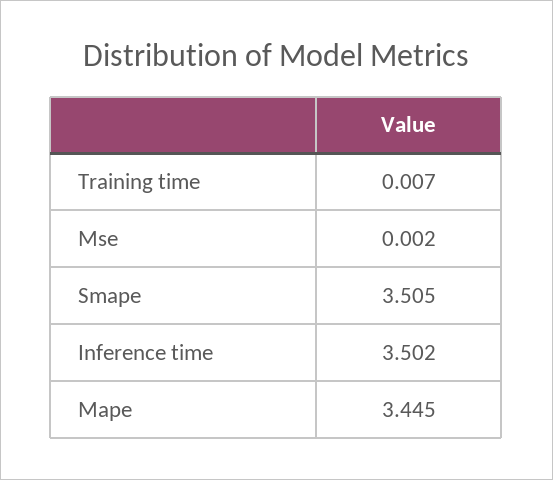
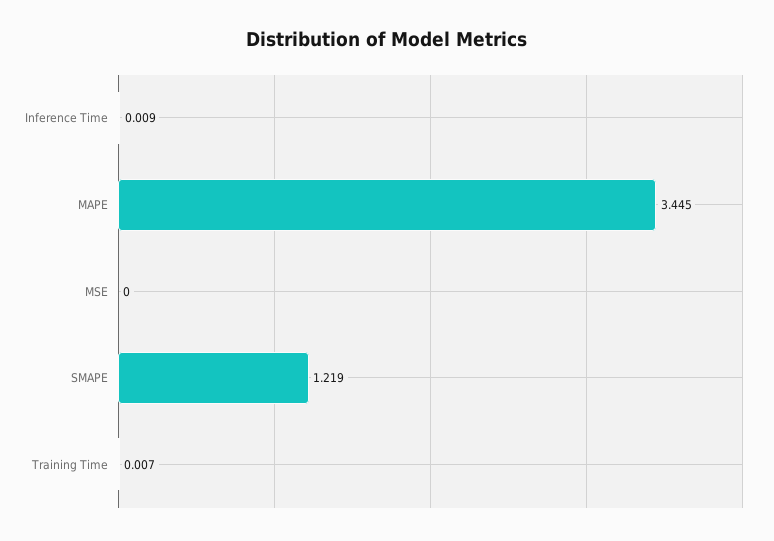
Mse: 0.002 -> 0
Smape: 3.505 -> 1.219
Inference time: 3.502 -> 0.009

